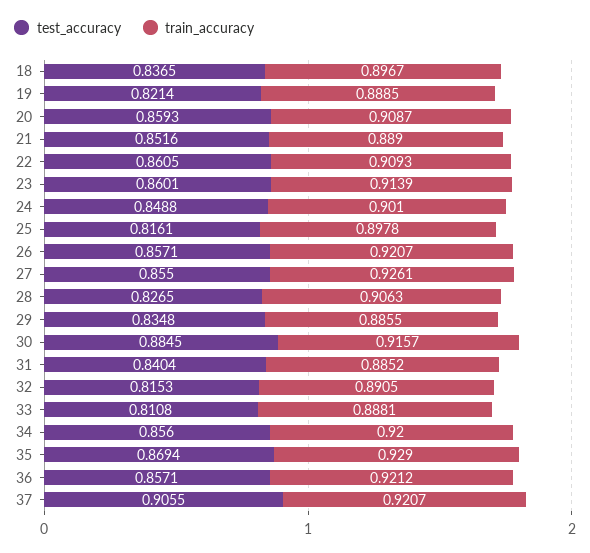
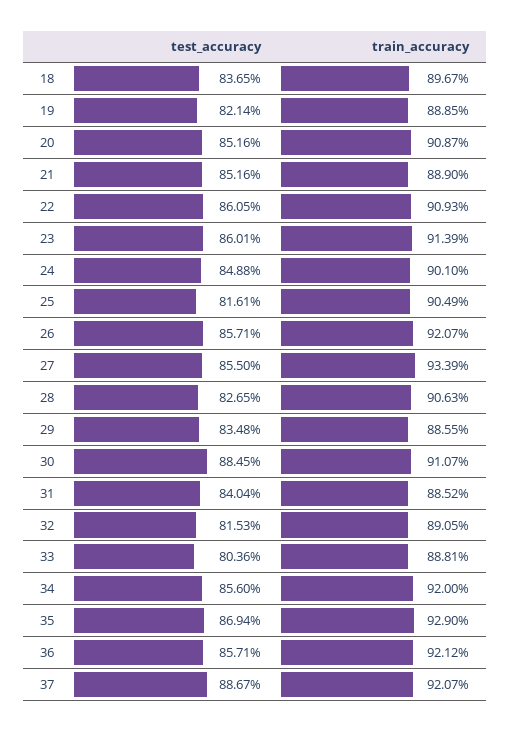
test_accuracy, 20: 0.8593 -> 0.8516
train_accuracy, 25: 0.8978 -> 0.9049
train_accuracy, 27: 0.9261 -> 0.9339
train_accuracy, 30: 0.9157 -> 0.9107
test_accuracy, 33: 0.8108 -> 0.8036
test_accuracy, 37: 0.9055 -> 0.8867

